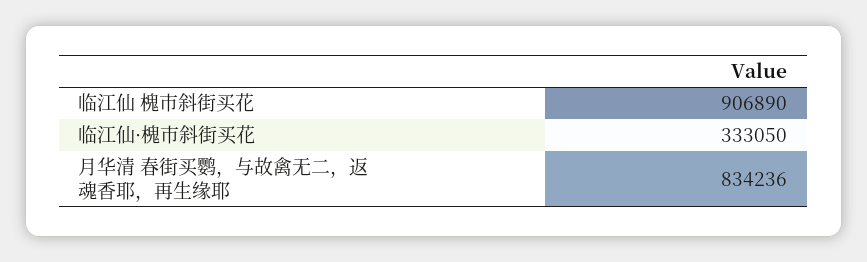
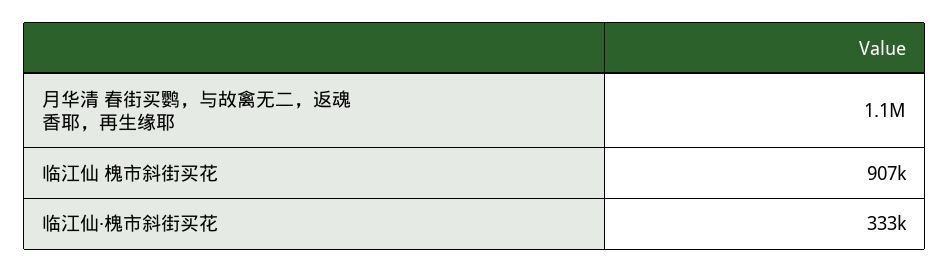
月华清 春街买鹦，与故禽无二，返魂香耶，再生缘耶: 834236 -> 1100000

